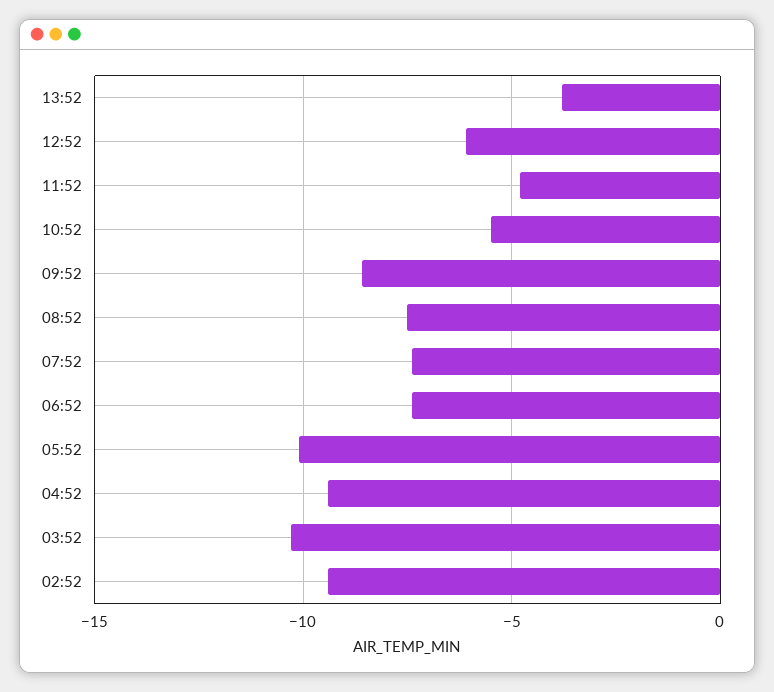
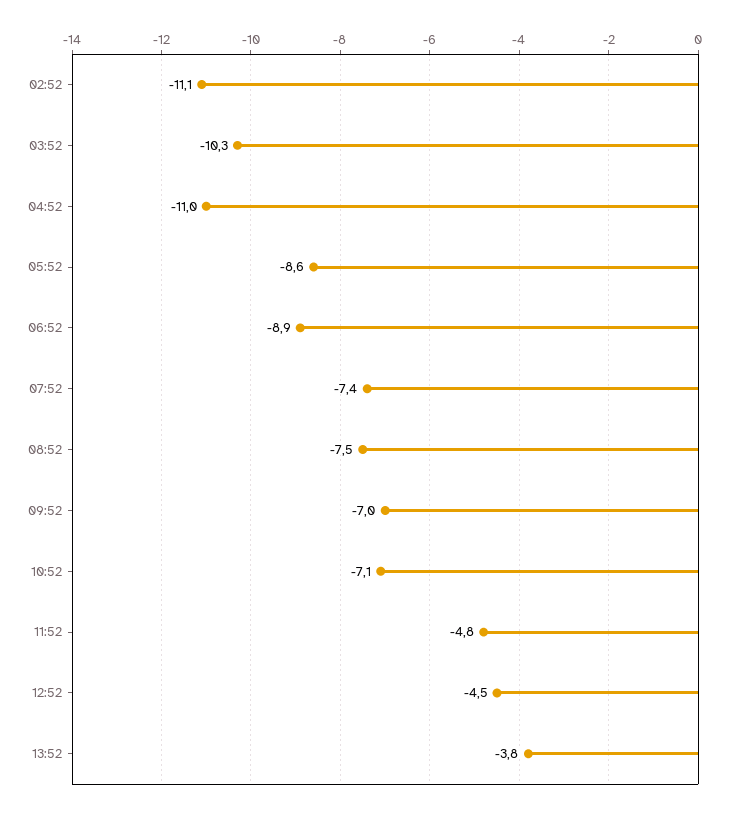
12:52: -6 -> -4.5
10:52: -5.5 -> -7.1
09:52: -8.5 -> -7
06:52: -7.5 -> -8.9
05:52: -10 -> -8.6
04:52: -9.5 -> -11
02:52: -9.5 -> -11.1

